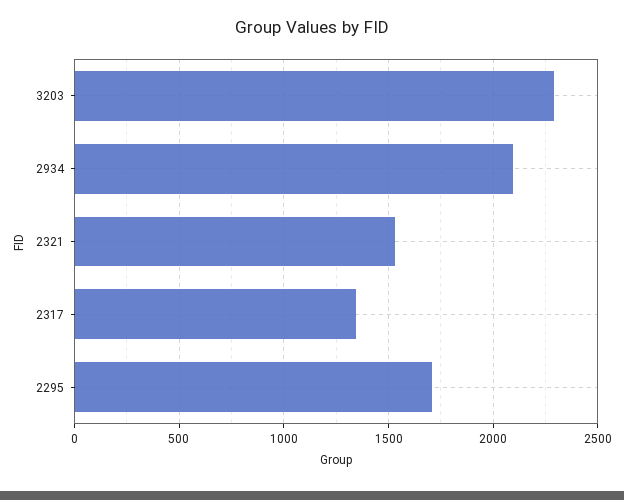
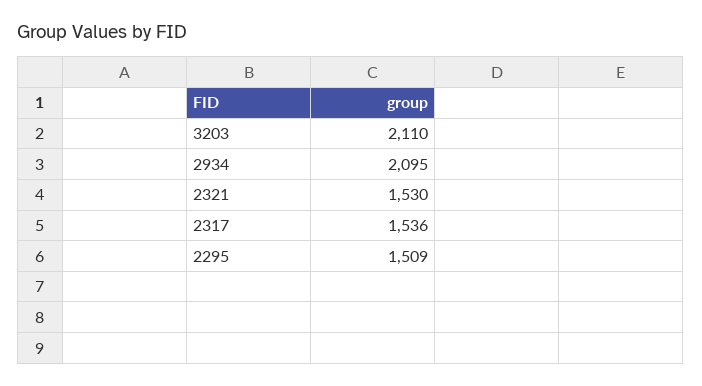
3203: 2300 -> 2110
2317: 1350 -> 1536
2295: 1700 -> 1509

